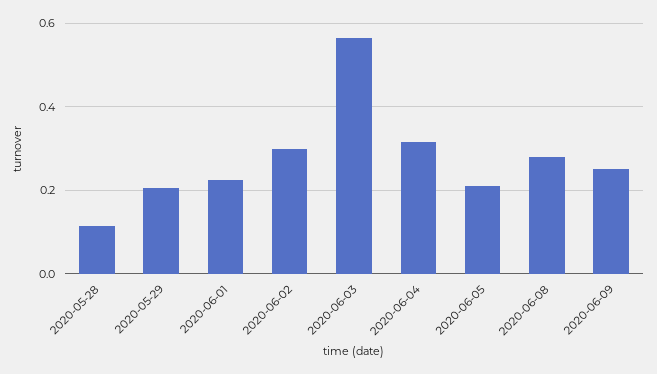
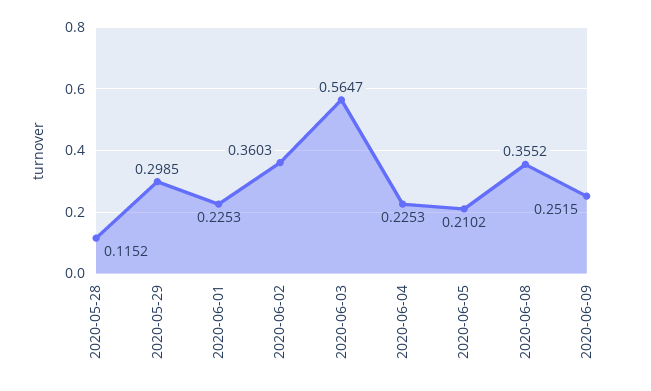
2020-05-29: 0.2 -> 0.2985
2020-06-02: 0.3 -> 0.3603
2020-06-04: 0.32 -> 0.2253
2020-06-08: 0.28 -> 0.3552

